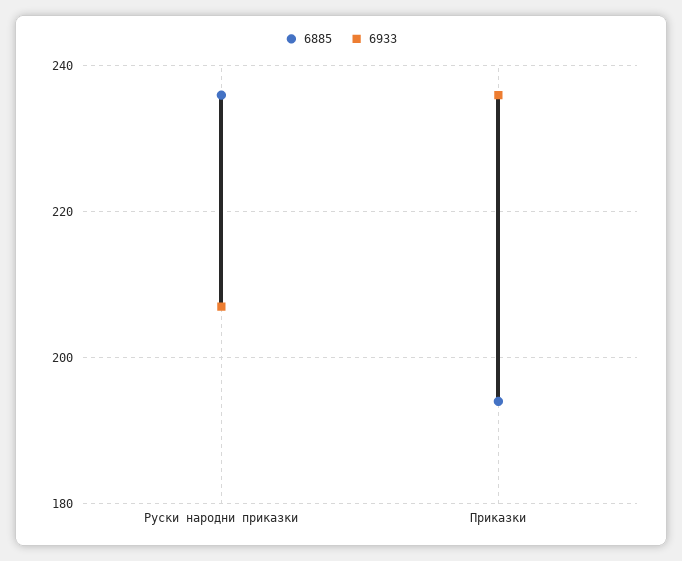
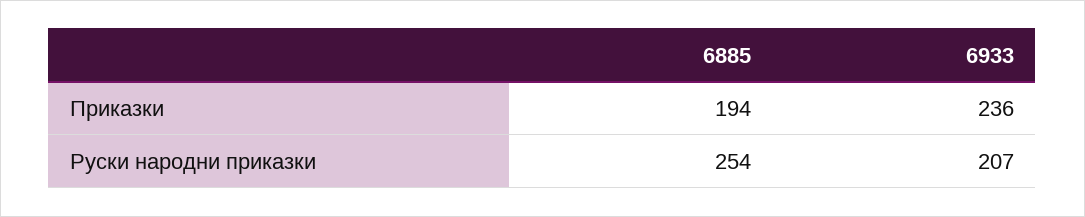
6885, Руски народни приказки: 235 -> 254

